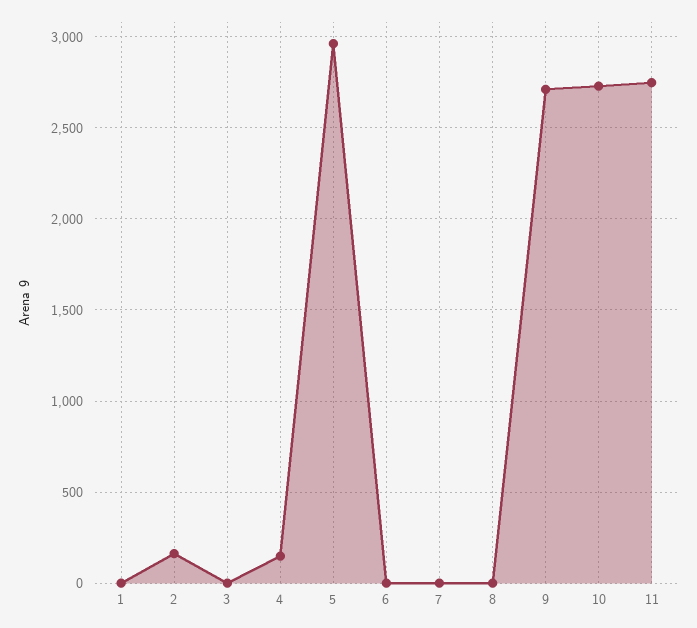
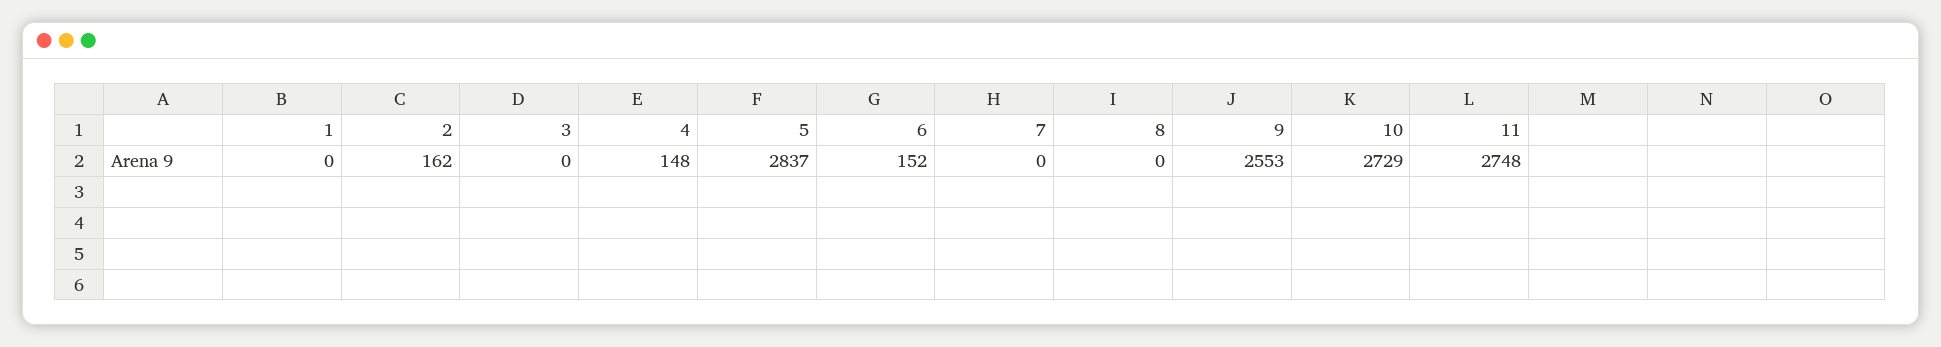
5: 2950 -> 2837
6: 0 -> 152
9: 2700 -> 2553

